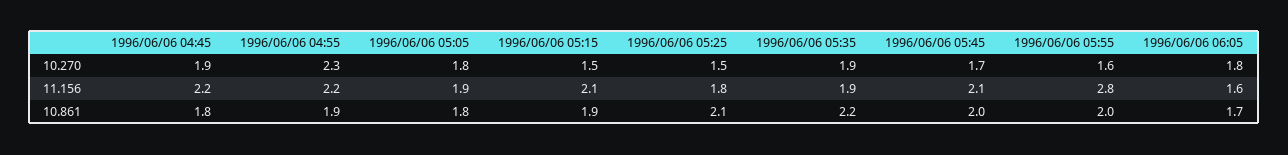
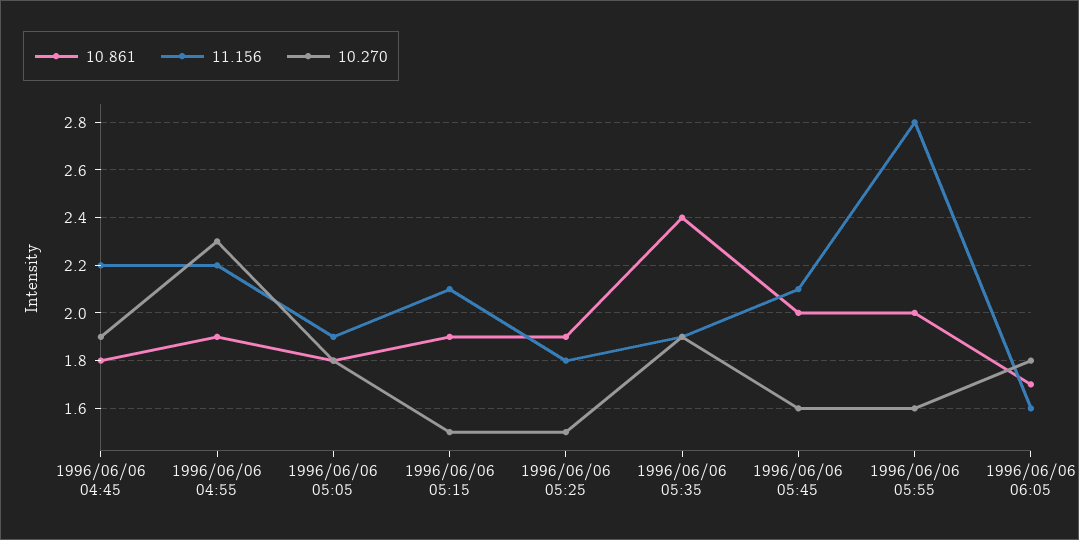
10.270, 1996/06/06 05:45: 1.7 -> 1.6
10.861, 1996/06/06 05:25: 2.1 -> 1.9
10.861, 1996/06/06 05:35: 2.2 -> 2.4

